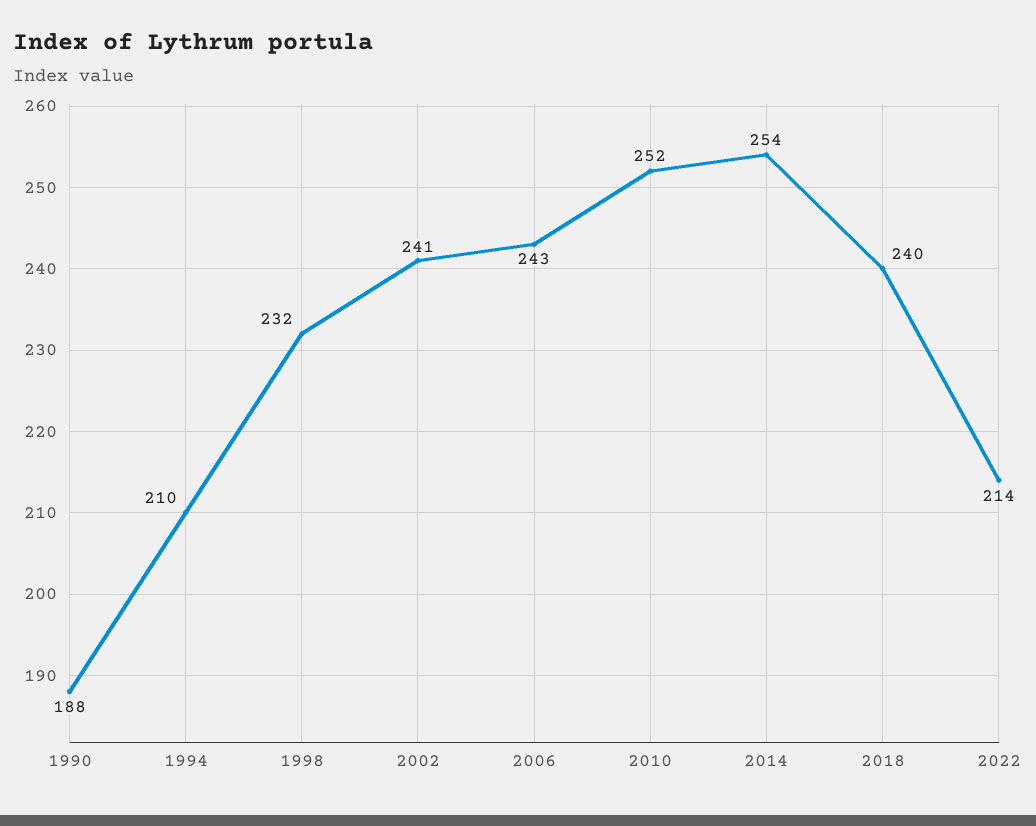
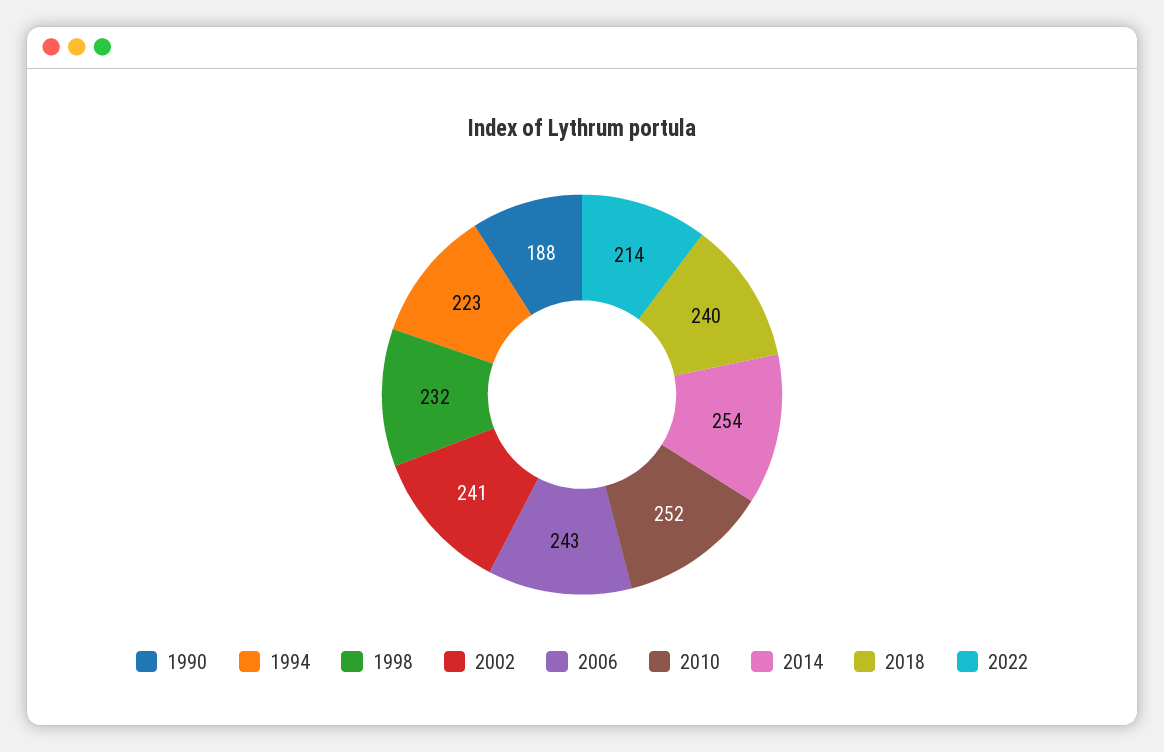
1994: 210 -> 223

